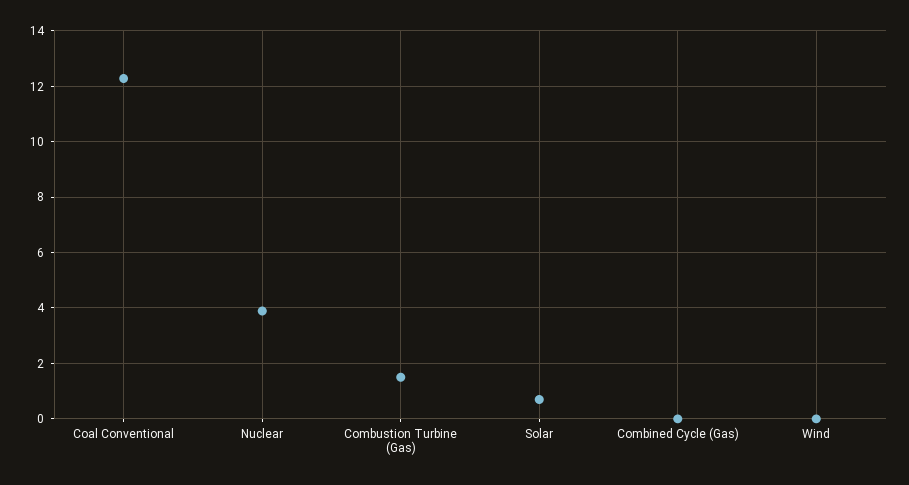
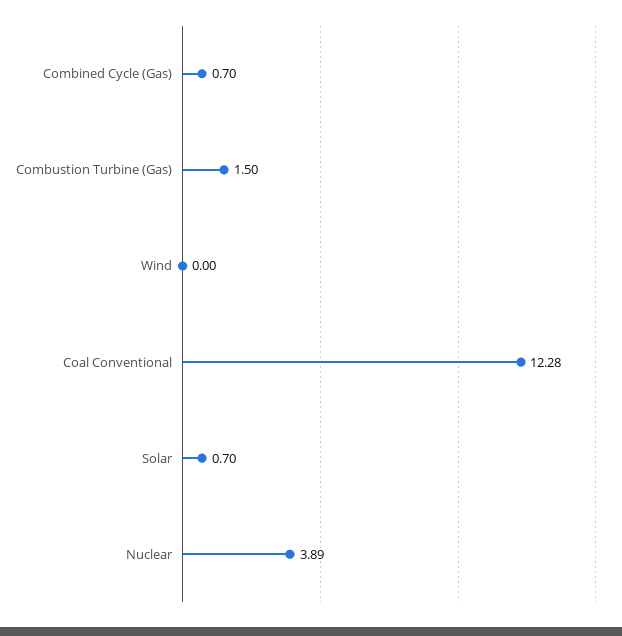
Combined Cycle (Gas): 0 -> 0.7

